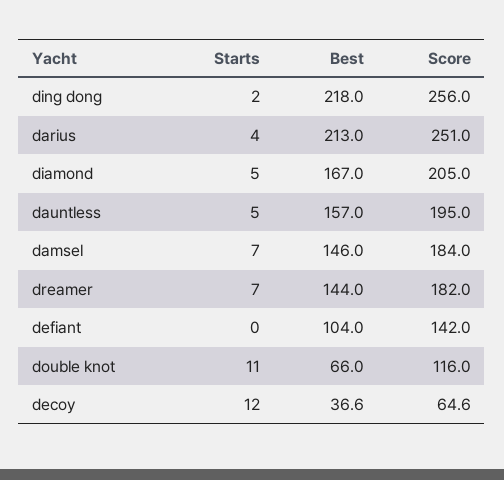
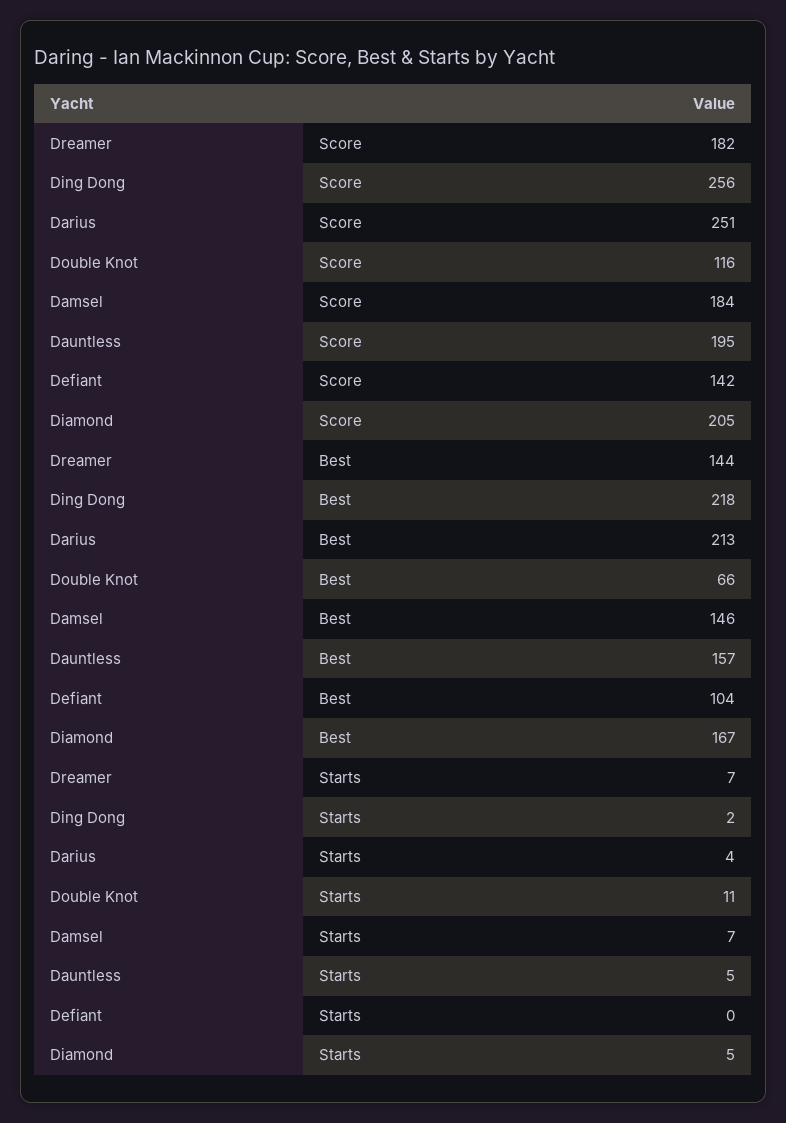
Starts, decoy: 12 -> none
Best, decoy: 36.6 -> none
Score, decoy: 64.6 -> none

